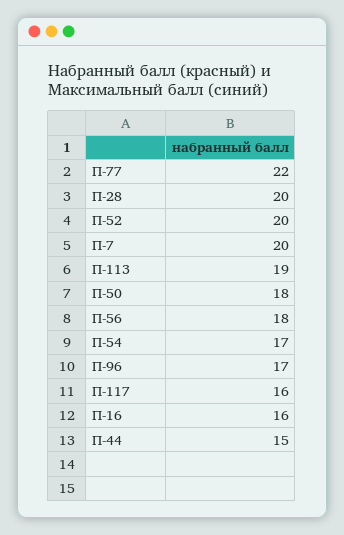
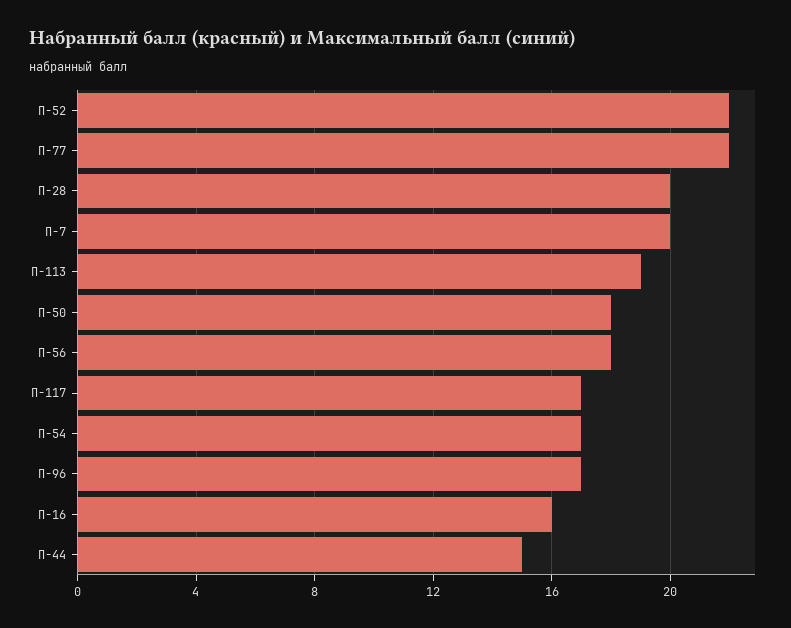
П-52: 20 -> 22
П-117: 16 -> 17

